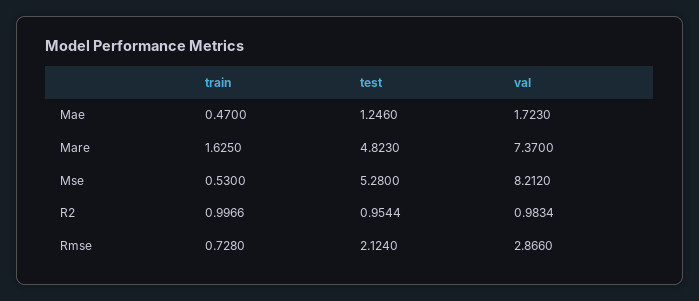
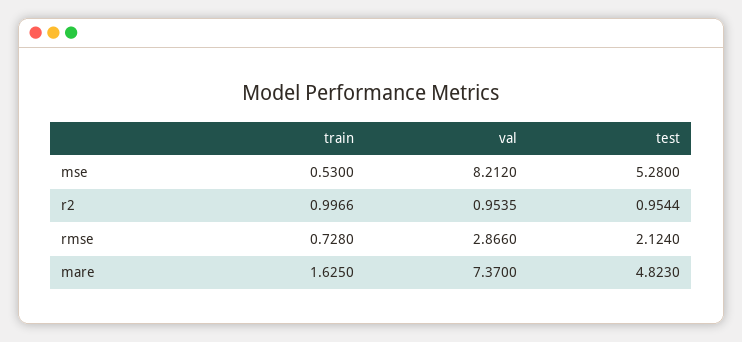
train, Mae: 0.47 -> none
test, Mae: 1.246 -> none
val, Mae: 1.723 -> none
val, R2: 0.9834 -> 0.9535

